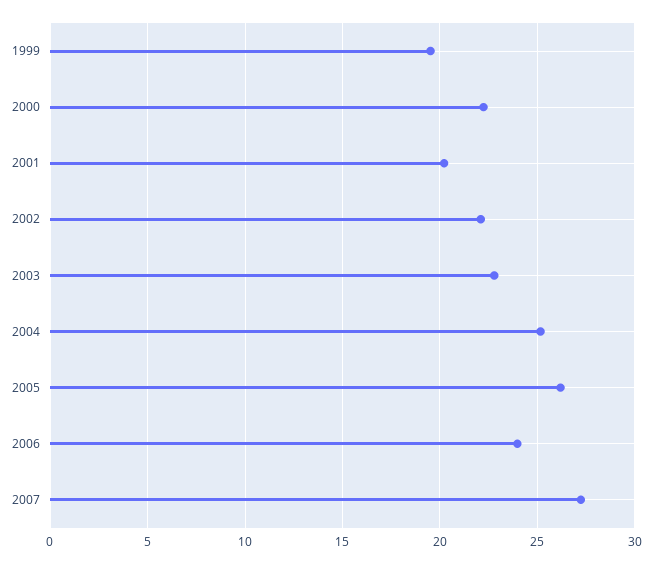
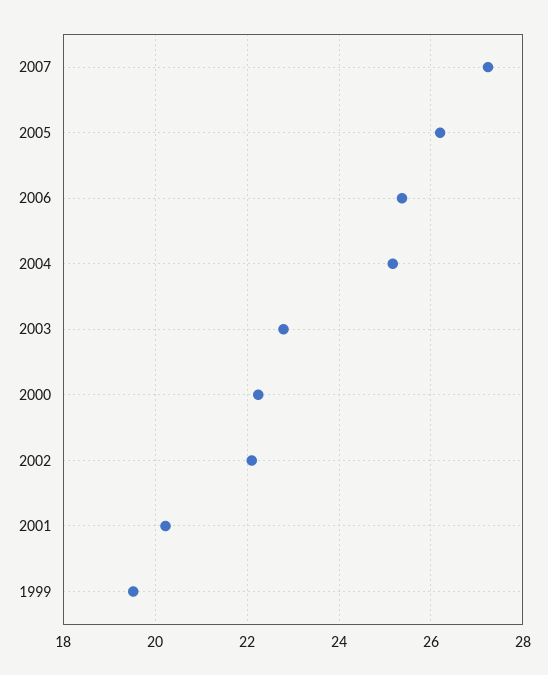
2006: 24 -> 25.4

